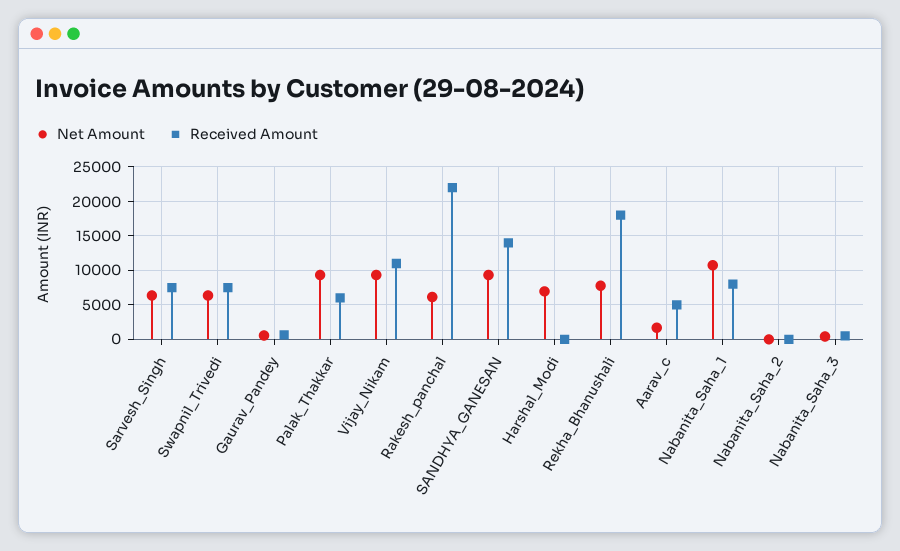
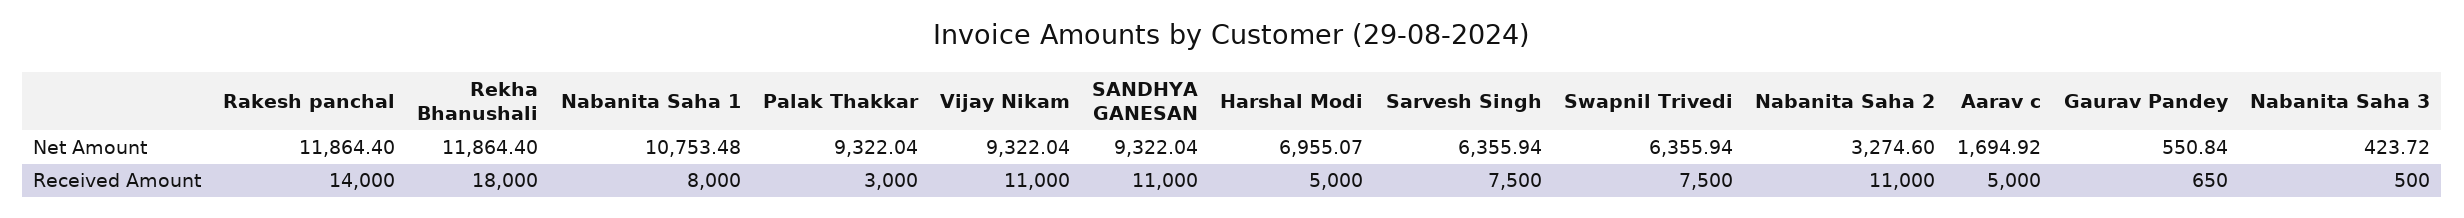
Received Amount, Palak_Thakkar: 6000 -> 3000
Net Amount, Rakesh_panchal: 6000 -> 11864.4
Received Amount, Rakesh_panchal: 22000 -> 14000
Received Amount, SANDHYA_GANESAN: 14000 -> 11000
Received Amount, Harshal_Modi: 0 -> 5000
Net Amount, Rekha_Bhanushali: 8000 -> 11864.4
Net Amount, Nabanita_Saha_2: 0 -> 3274.6
Received Amount, Nabanita_Saha_2: 0 -> 11000

